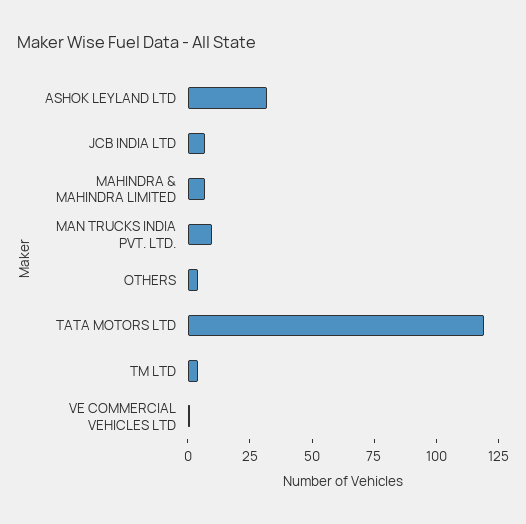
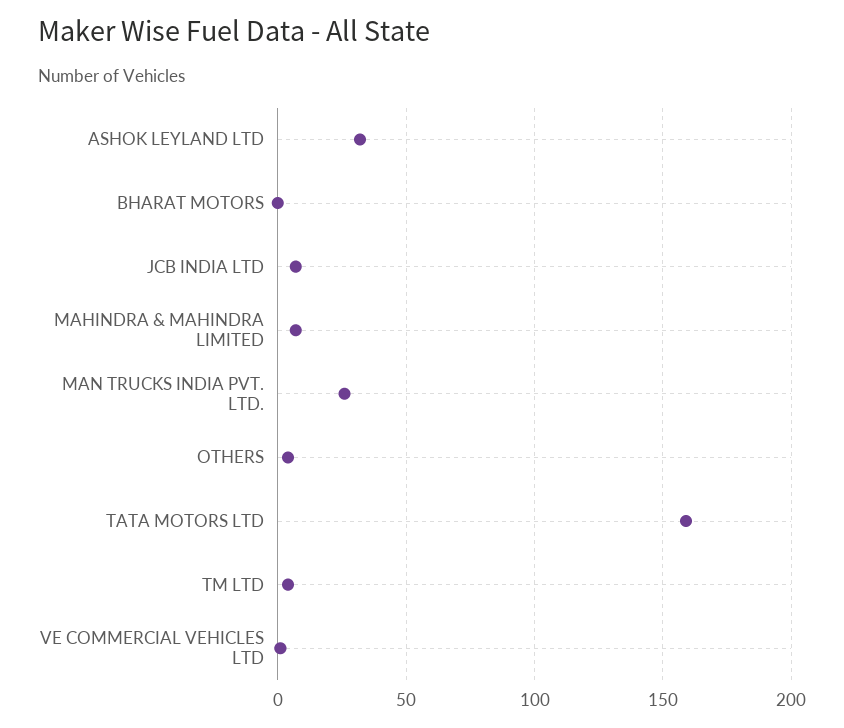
MAN TRUCKS INDIA PVT. LTD.: 10 -> 25
TATA MOTORS LTD: 120 -> 160
BHARAT MOTORS: none -> 0

